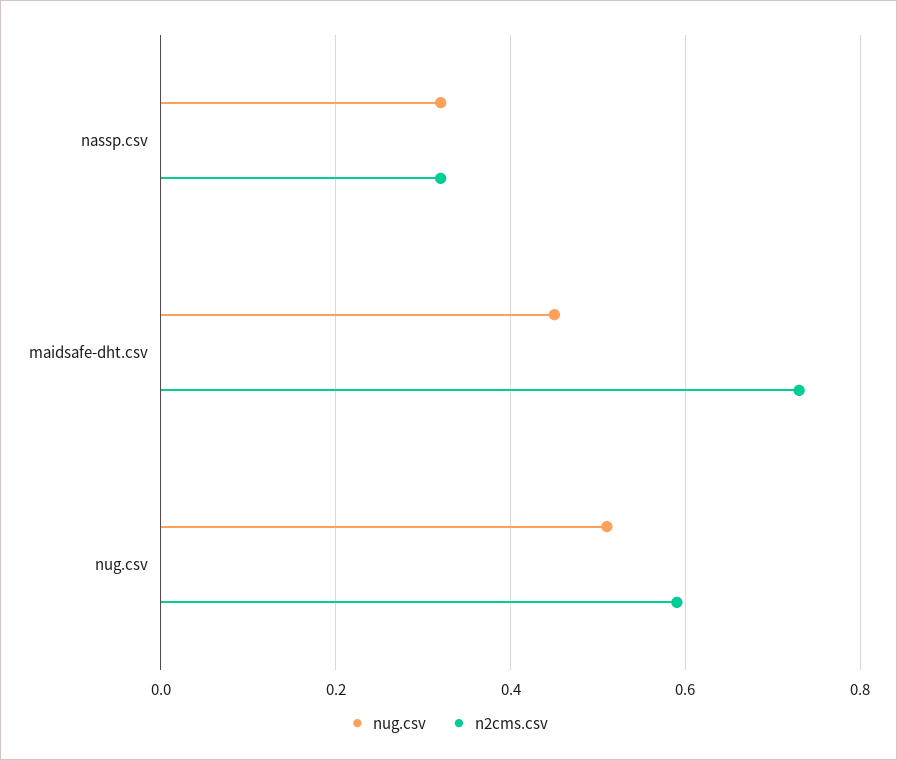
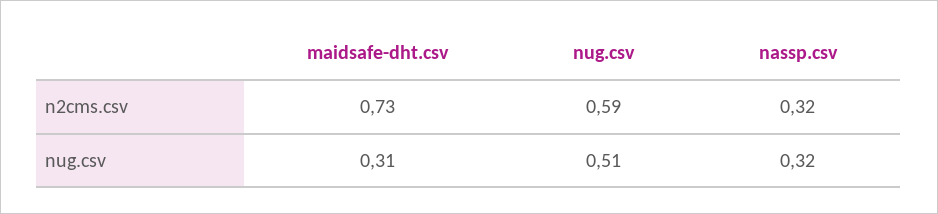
nug.csv, maidsafe-dht.csv: 0.45 -> 0.31

